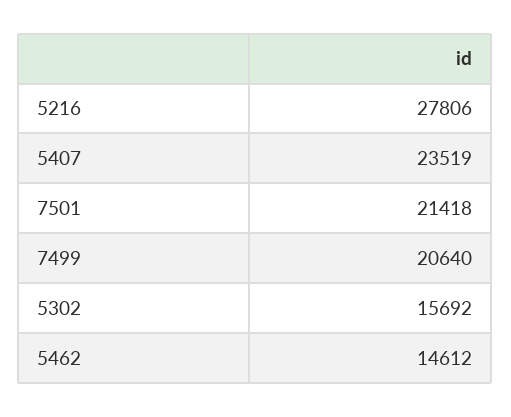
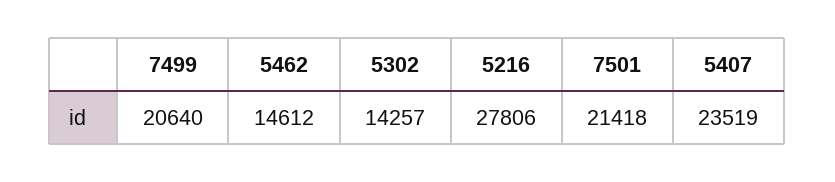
5302: 15692 -> 14257

